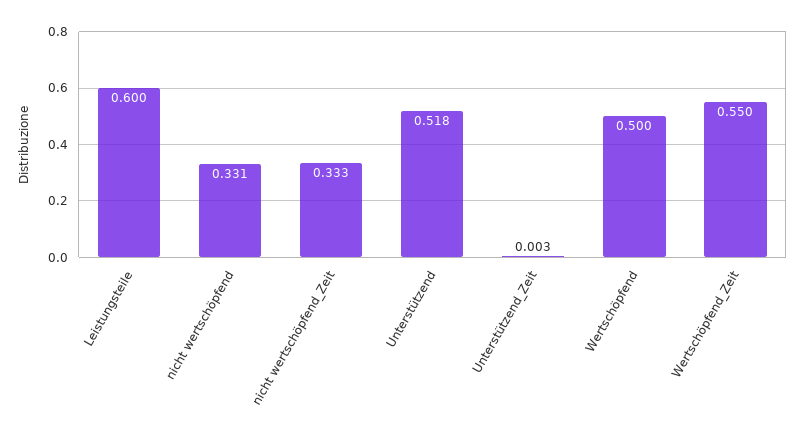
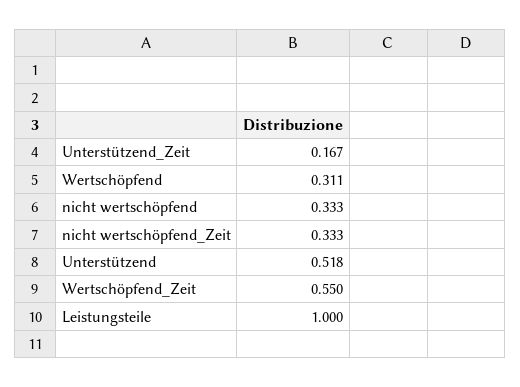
Leistungsteile: 0.6 -> 1
nicht wertschöpfend: 0.331 -> 0.333
Unterstützend_Zeit: 0.003 -> 0.167
Wertschöpfend: 0.5 -> 0.311

